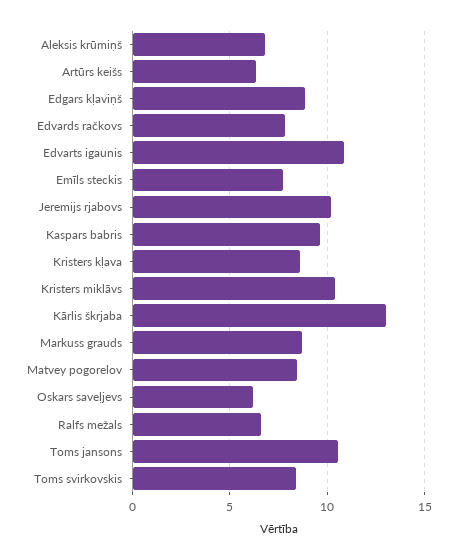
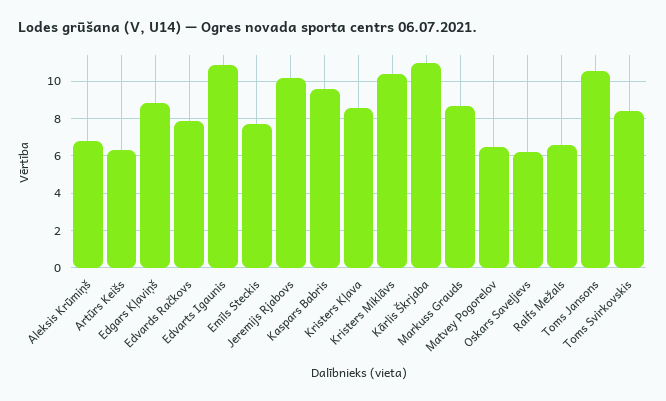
Kārlis škrjaba: 13 -> 11
Matvey pogorelov: 8.5 -> 6.5

